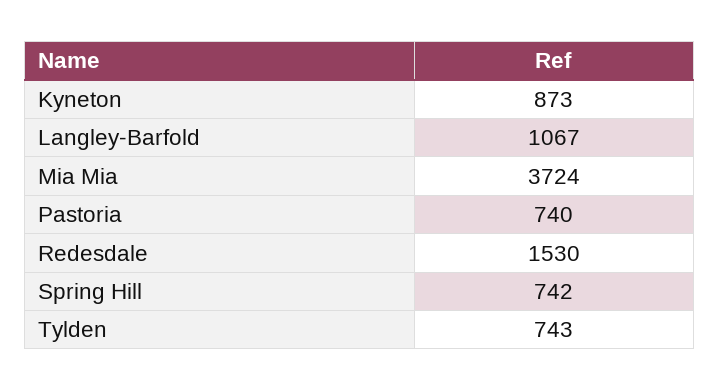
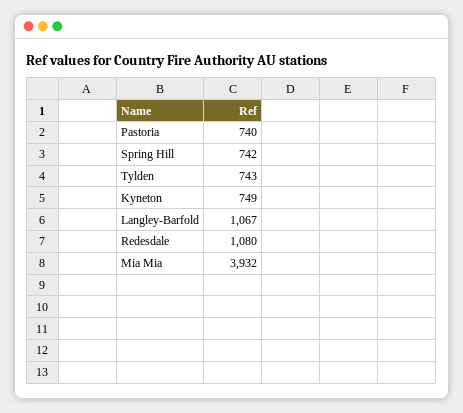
Kyneton: 873 -> 749
Mia Mia: 3724 -> 3932
Redesdale: 1530 -> 1080

